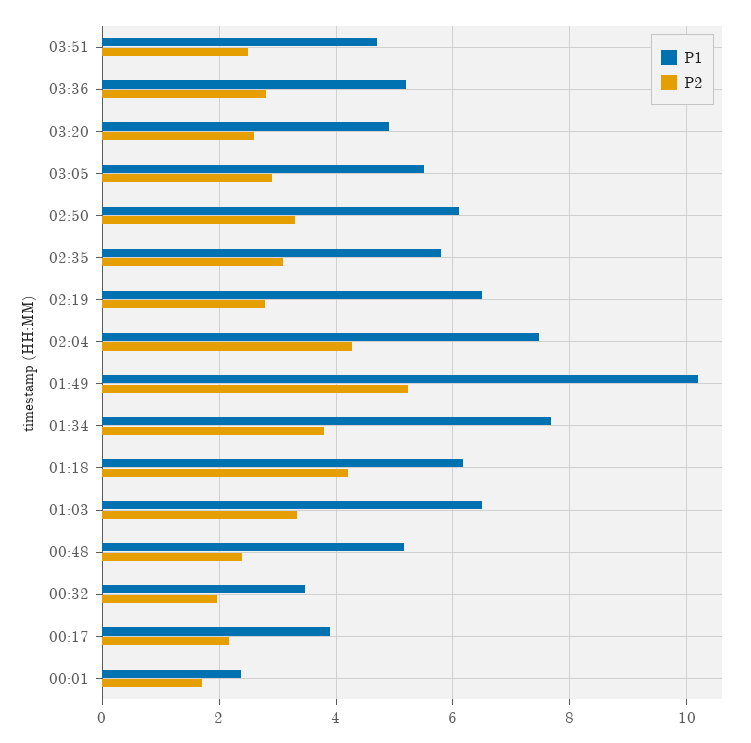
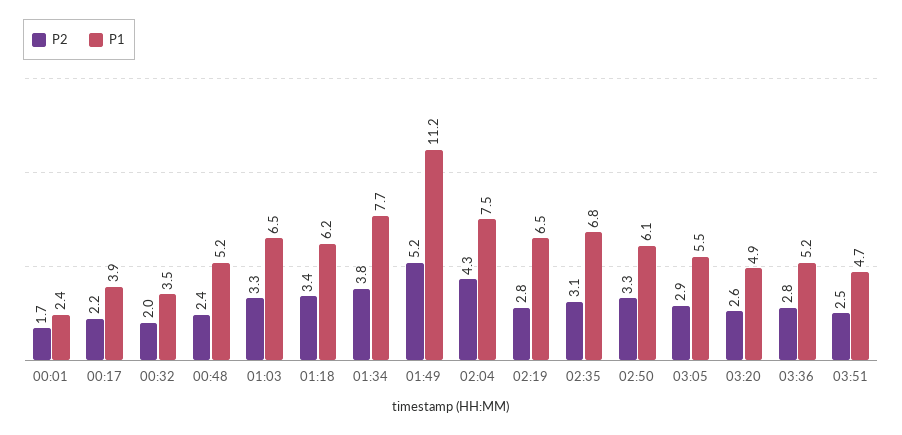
P1, 02:35: 5.8 -> 6.8
P1, 01:49: 10.2 -> 11.2
P2, 01:18: 4.2 -> 3.4

